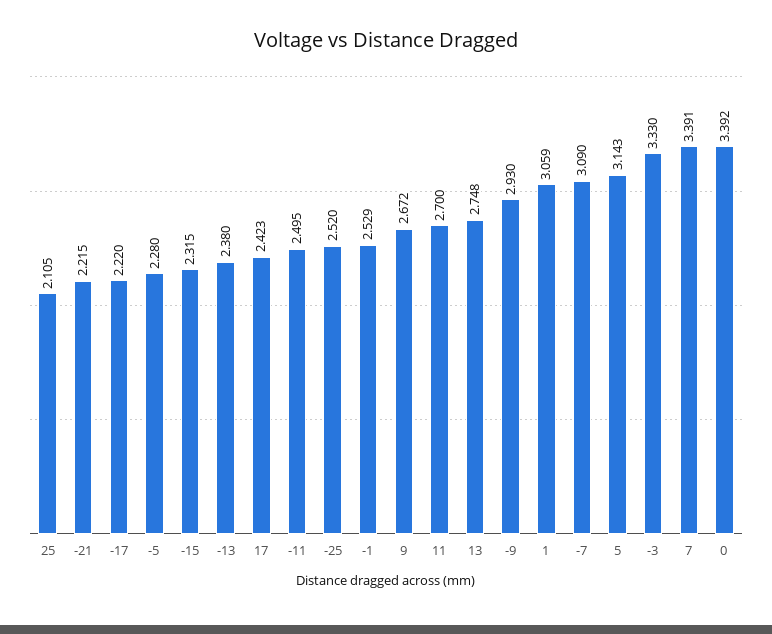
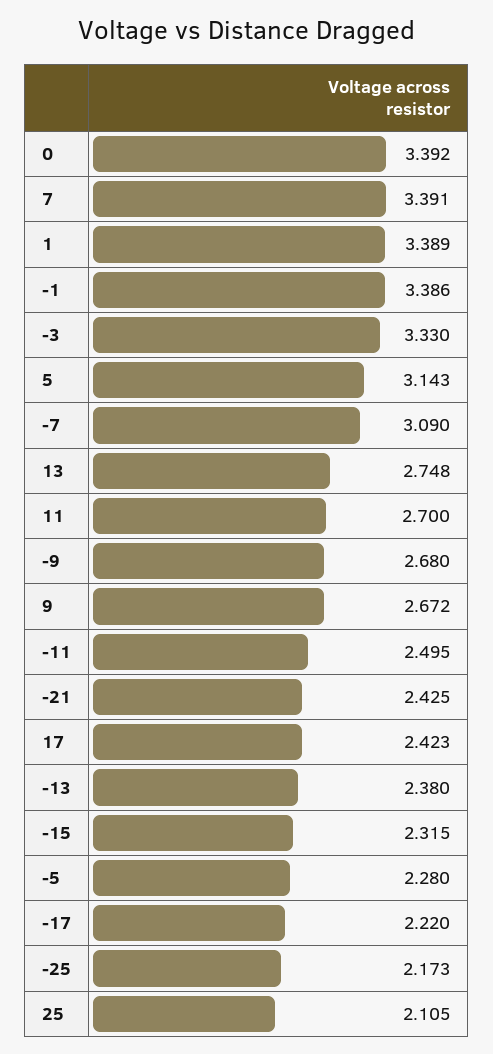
-21: 2.215 -> 2.425
-25: 2.52 -> 2.173
-1: 2.529 -> 3.386
-9: 2.93 -> 2.68
1: 3.059 -> 3.389

